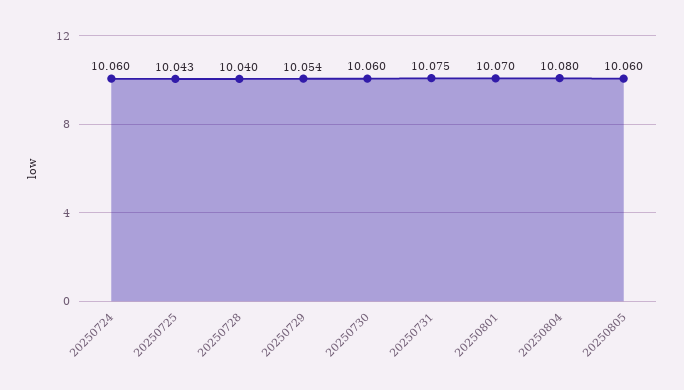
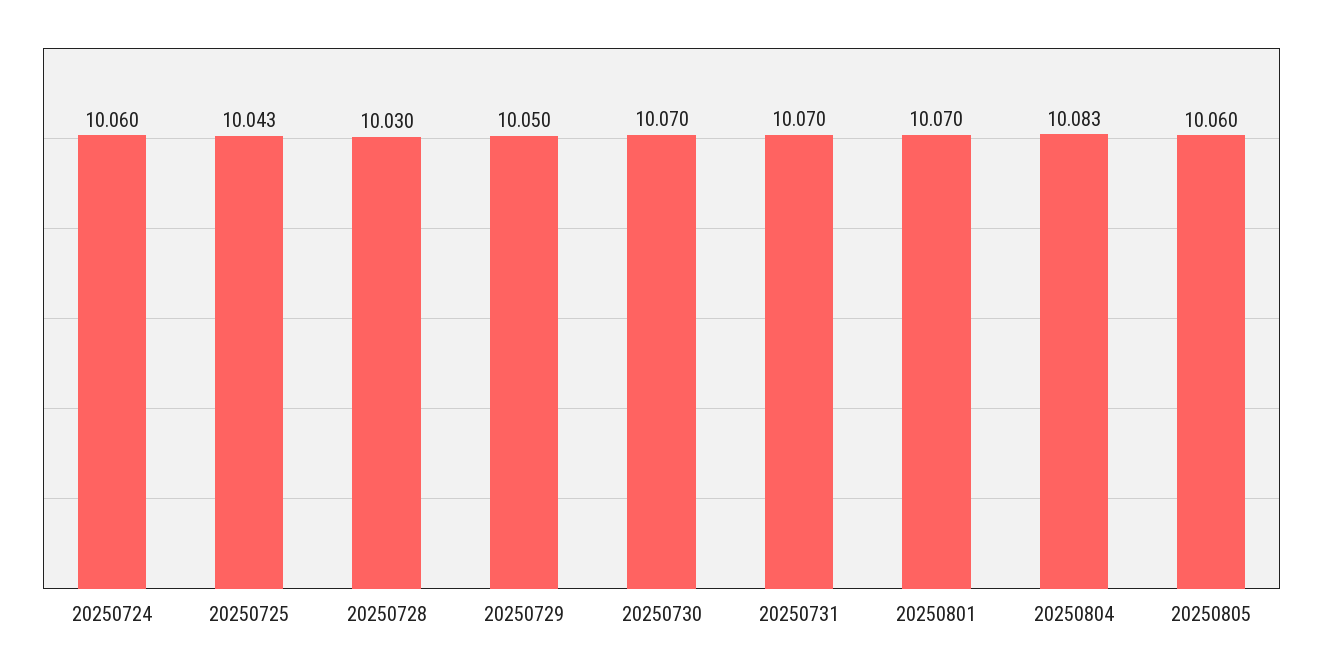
20250728: 10.04 -> 10.03
20250729: 10.054 -> 10.05
20250730: 10.06 -> 10.07
20250731: 10.075 -> 10.07
20250804: 10.08 -> 10.083

